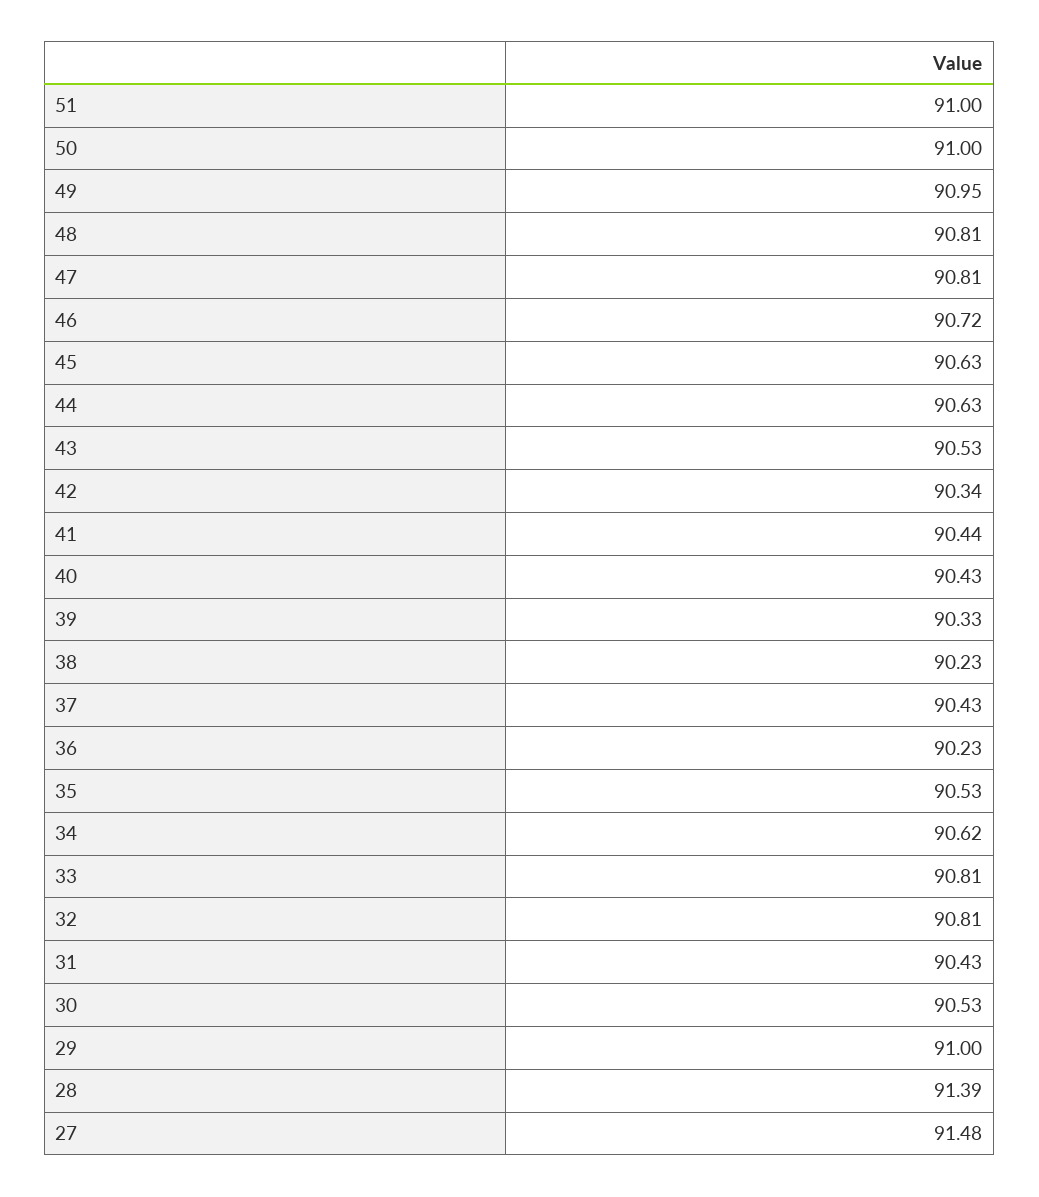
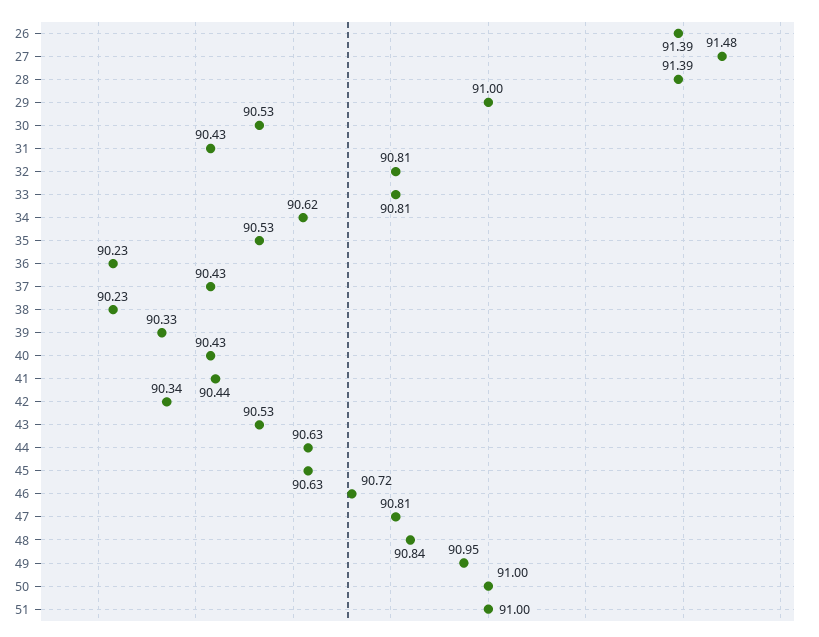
48: 90.81 -> 90.84
26: none -> 91.39

